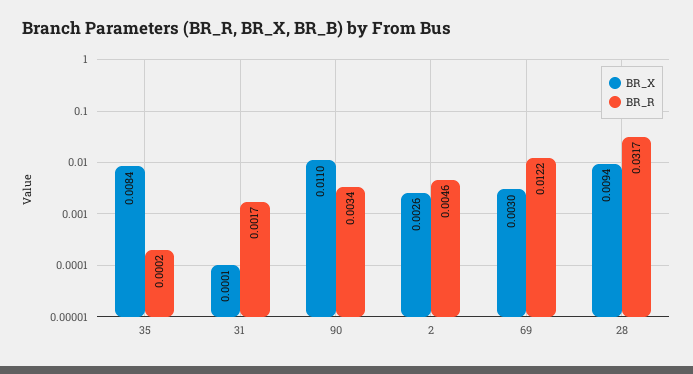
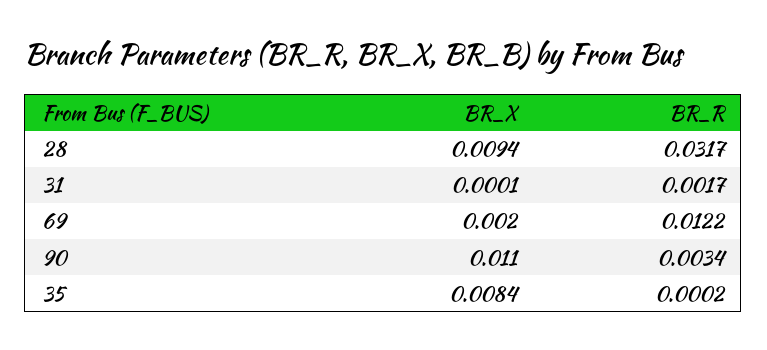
BR_X, 2: 0.0026 -> none
BR_R, 2: 0.0046 -> none
BR_X, 69: 0.003 -> 0.002

